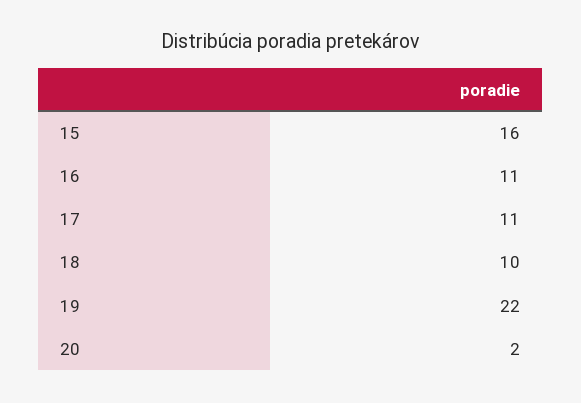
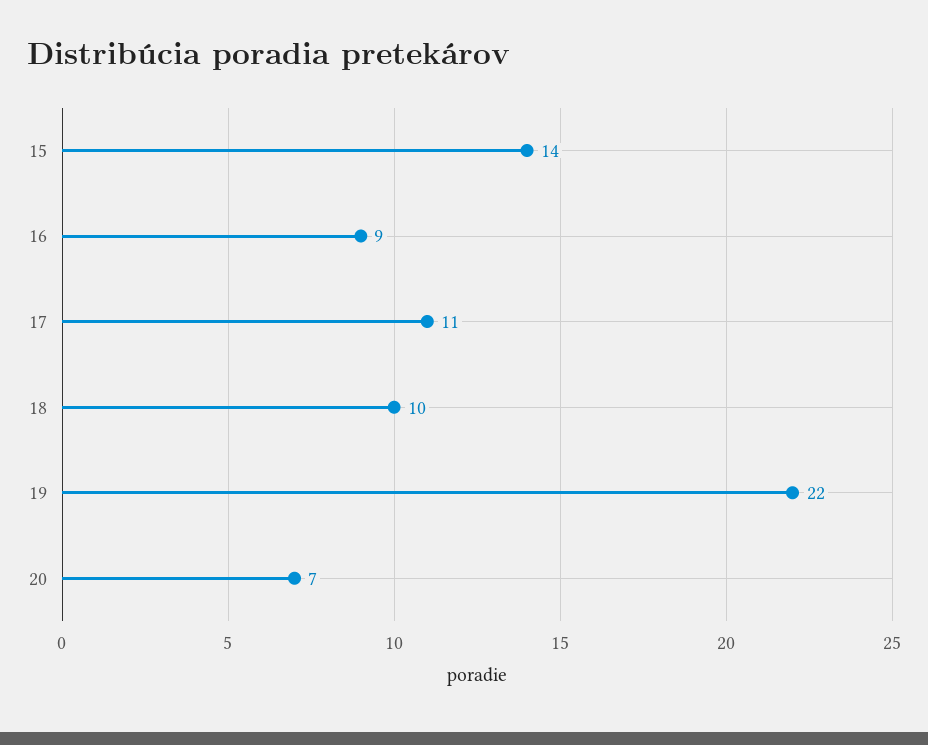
15: 16 -> 14
16: 11 -> 9
20: 2 -> 7

